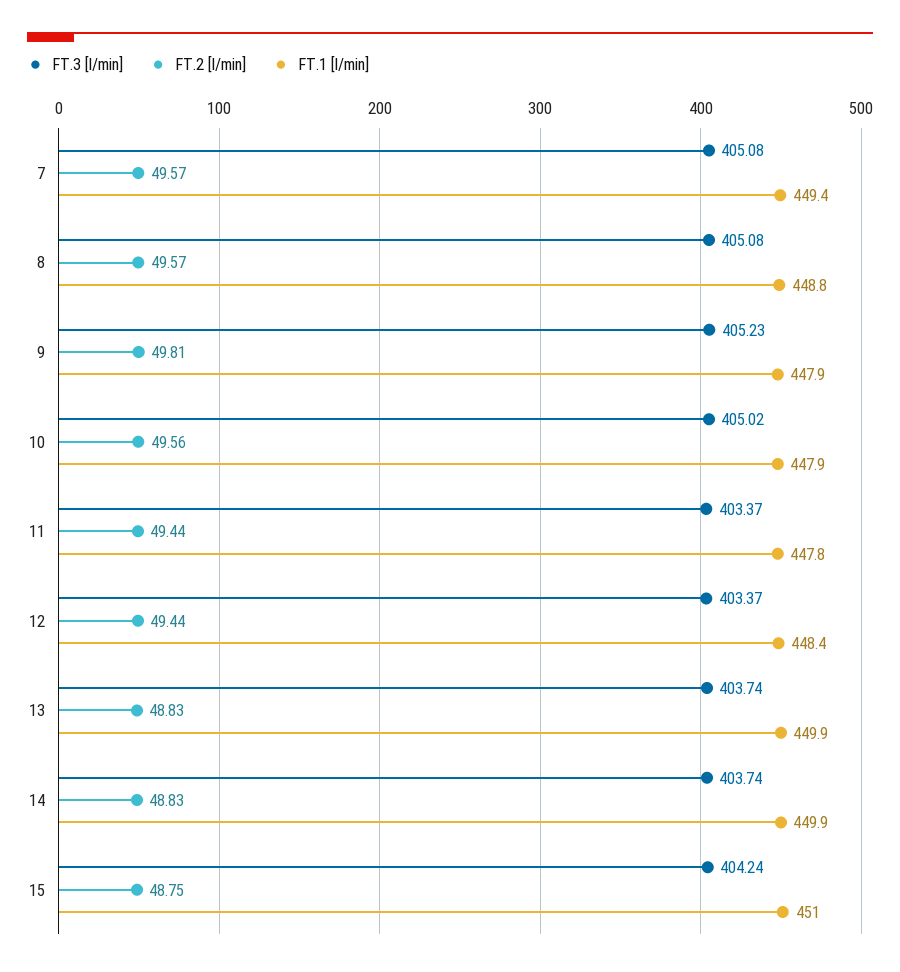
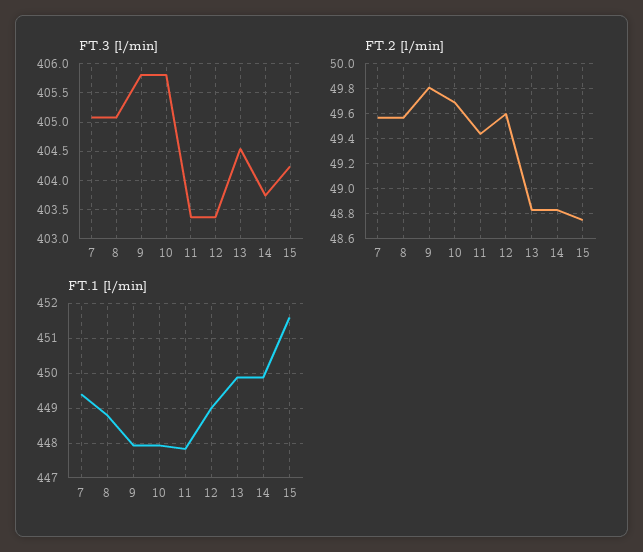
FT.3 [l/min], 9: 405.23 -> 405.75
FT.3 [l/min], 10: 405.02 -> 405.75
FT.2 [l/min], 10: 49.56 -> 49.7
FT.2 [l/min], 12: 49.44 -> 49.6
FT.1 [l/min], 12: 448.4 -> 449
FT.3 [l/min], 13: 403.74 -> 404.5
FT.1 [l/min], 15: 451 -> 451.6

